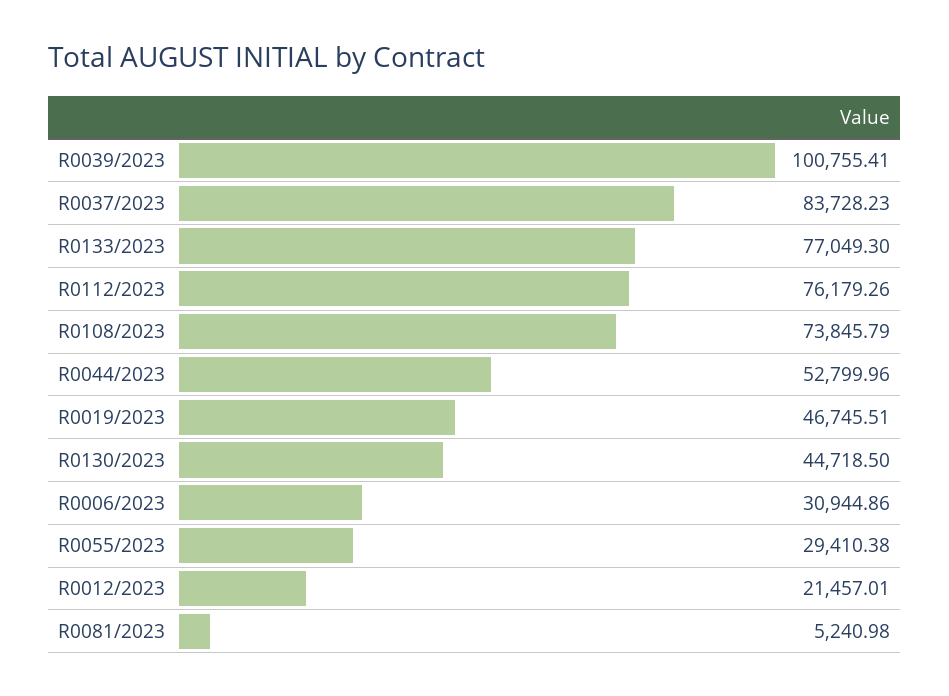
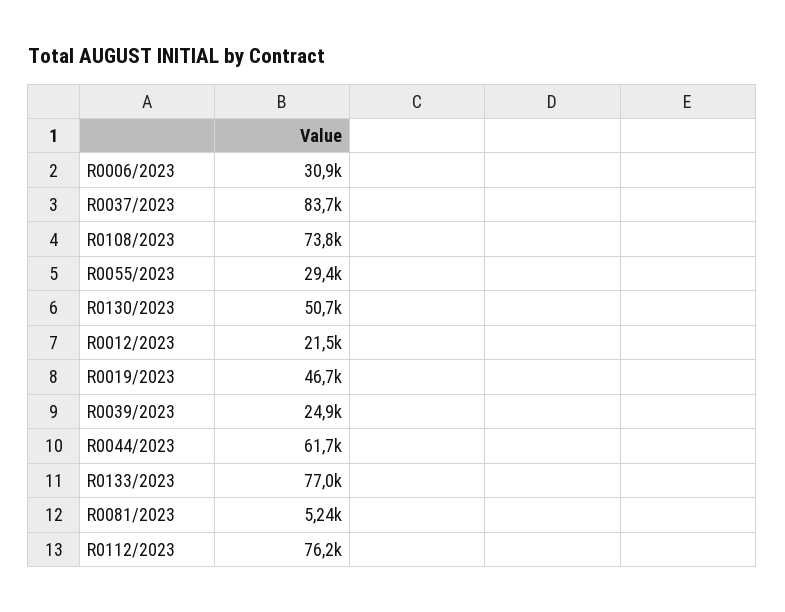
R0039/2023: 100755.41 -> 24900
R0044/2023: 52799.96 -> 61700
R0130/2023: 44718.5 -> 50700

